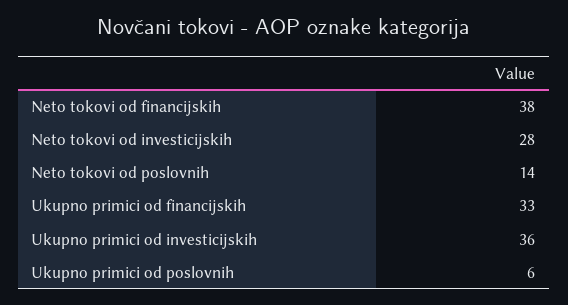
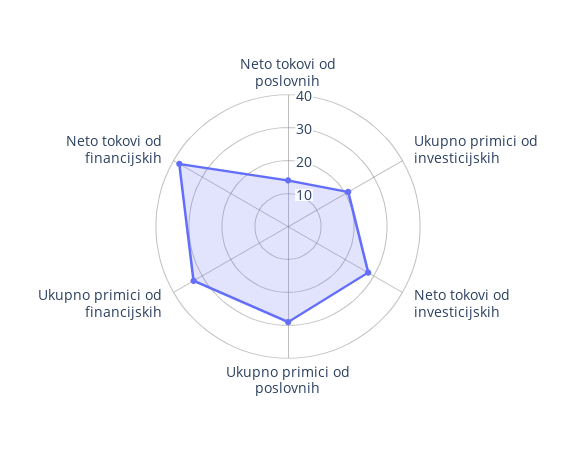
Ukupno primici od investicijskih: 36 -> 20
Ukupno primici od poslovnih: 6 -> 30

